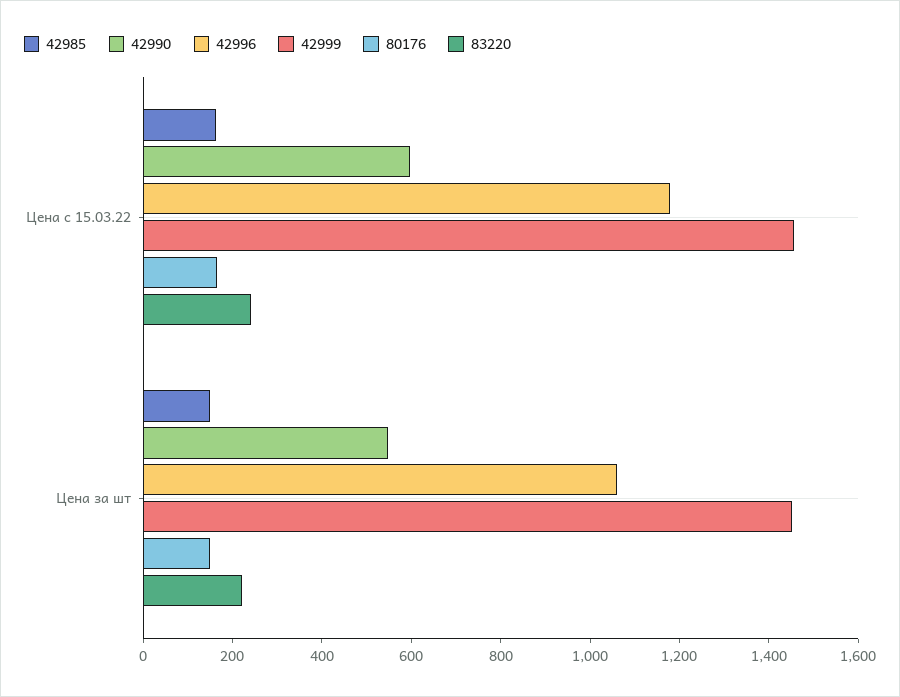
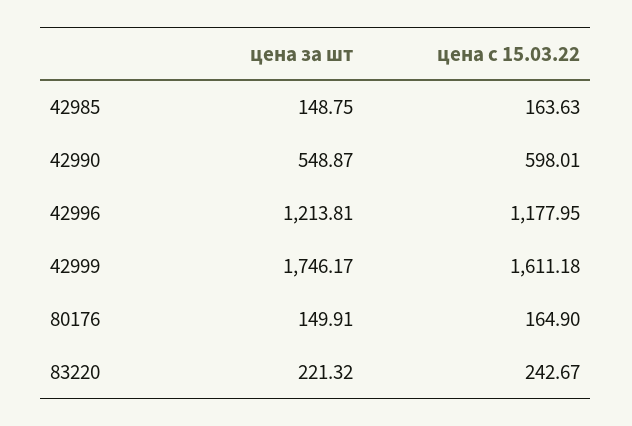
42999, Цена с 15.03.22: 1450 -> 1611.18
42996, Цена за шт: 1050 -> 1213.81
42999, Цена за шт: 1450 -> 1746.17

